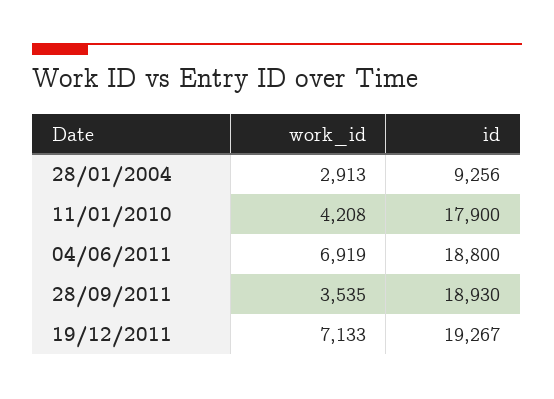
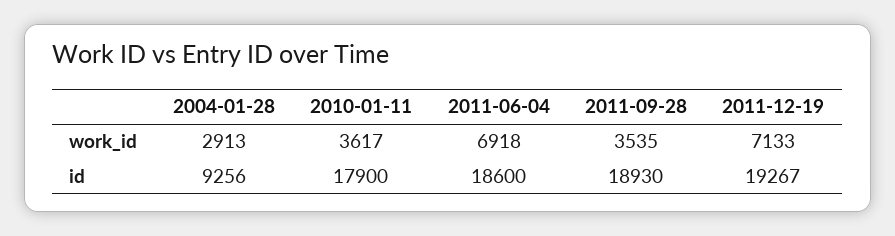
work_id, 11/01/2010: 4208 -> 3617
work_id, 04/06/2011: 6919 -> 6918
id, 04/06/2011: 18800 -> 18600

